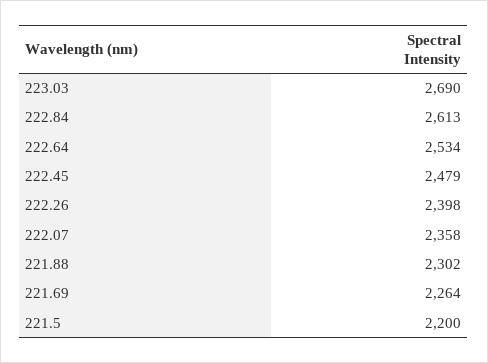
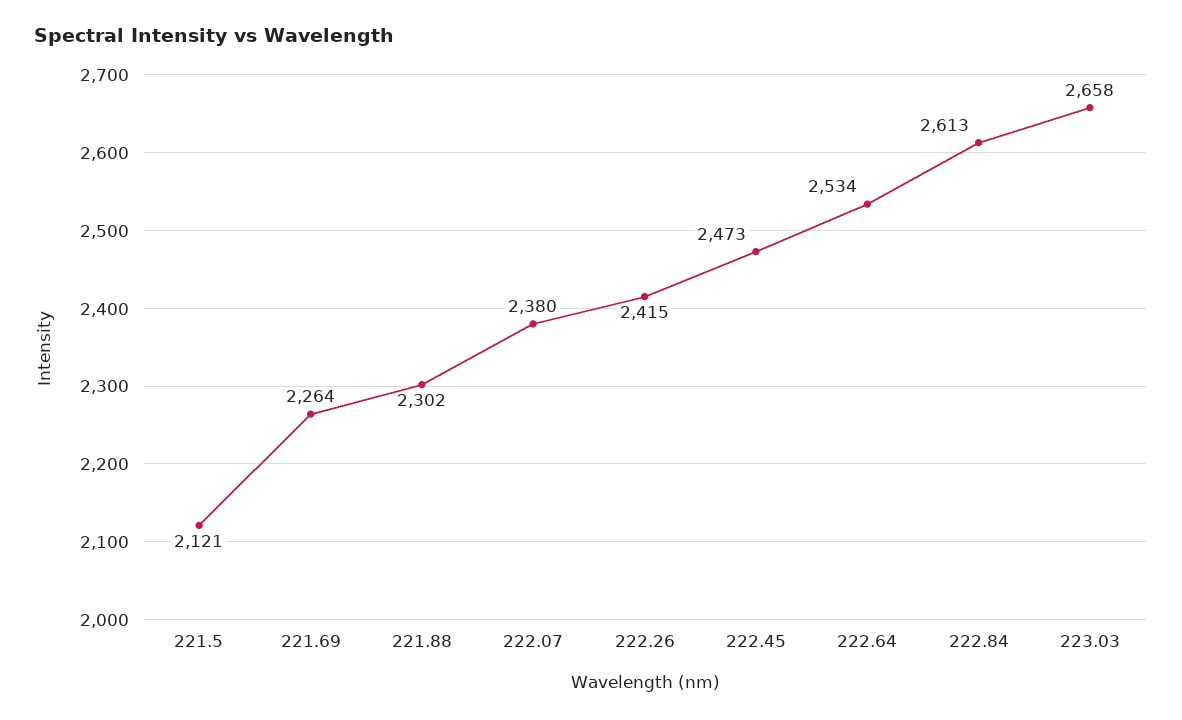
223.03: 2690 -> 2658
222.45: 2479 -> 2473
222.26: 2398 -> 2415
222.07: 2358 -> 2380
221.5: 2200 -> 2121

